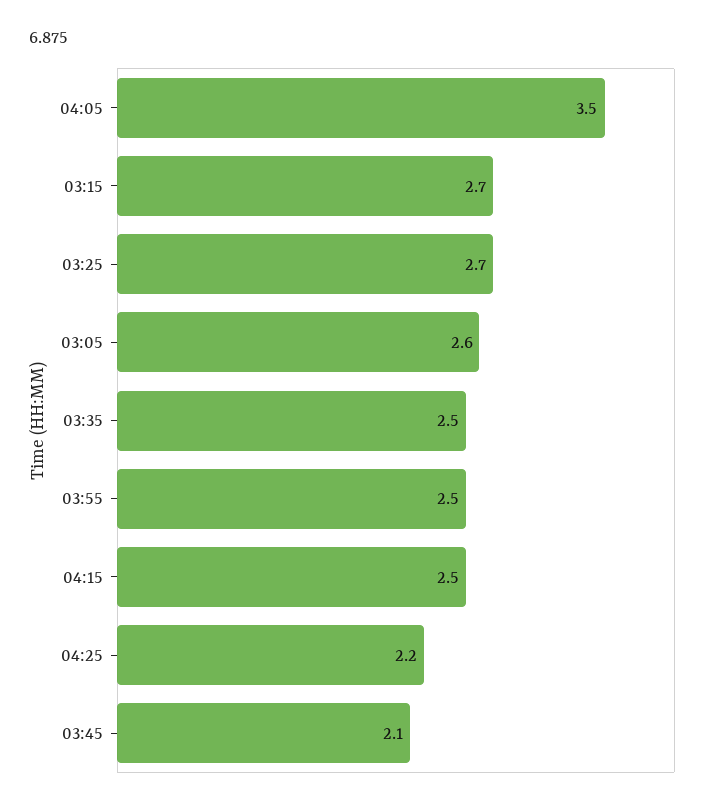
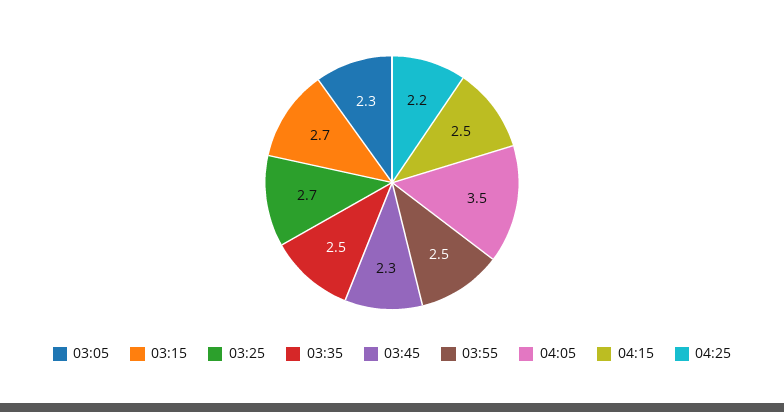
03:05: 2.6 -> 2.3
03:45: 2.1 -> 2.3

